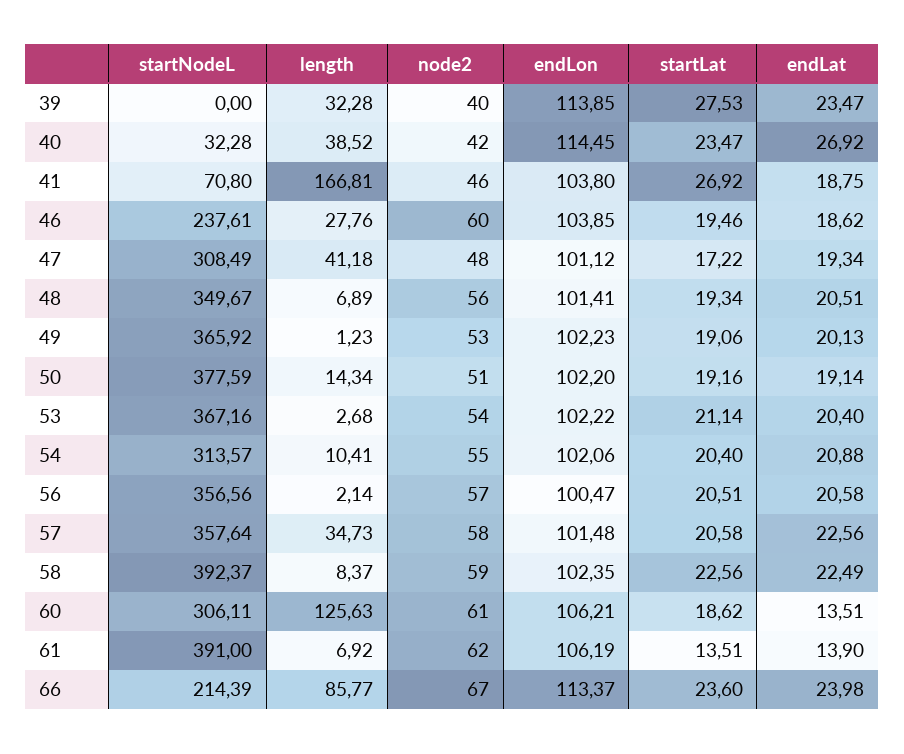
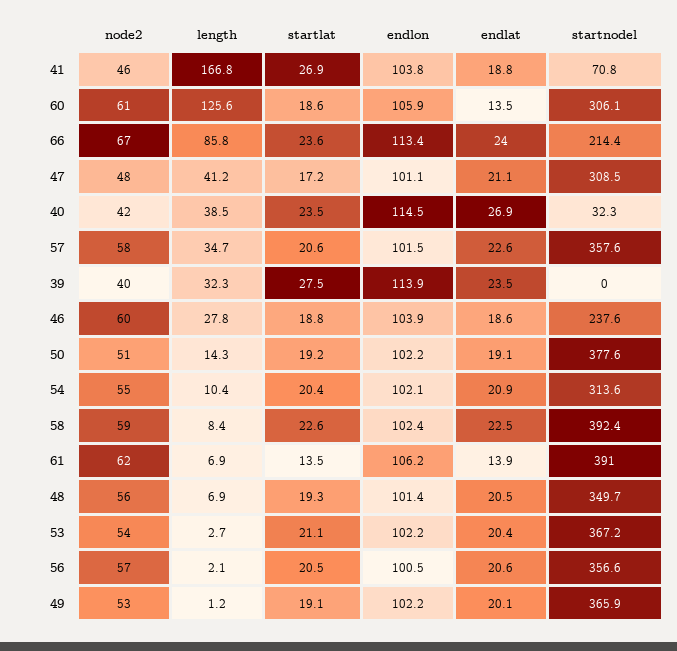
startLat, 46: 19.46 -> 18.8
endLat, 47: 19.34 -> 21.1
endLon, 60: 106.21 -> 105.9

